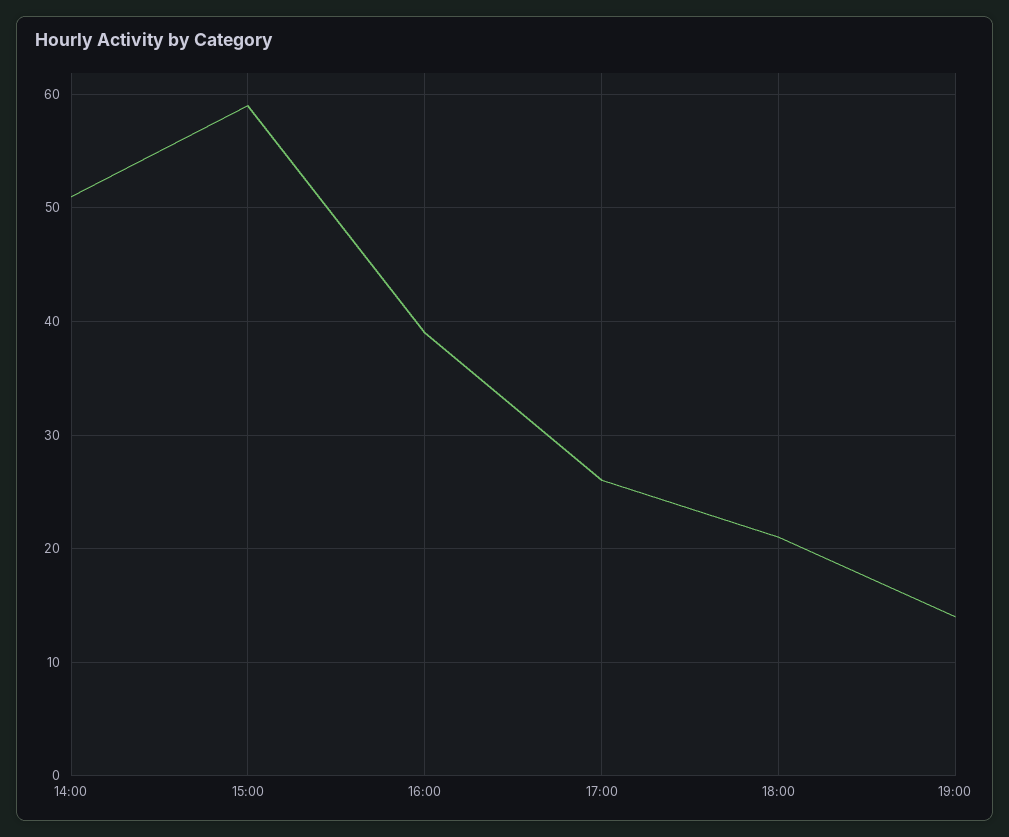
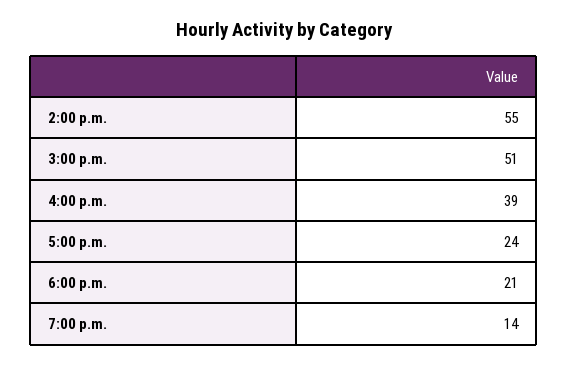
14:00: 51 -> 55
15:00: 59 -> 51
17:00: 26 -> 24

